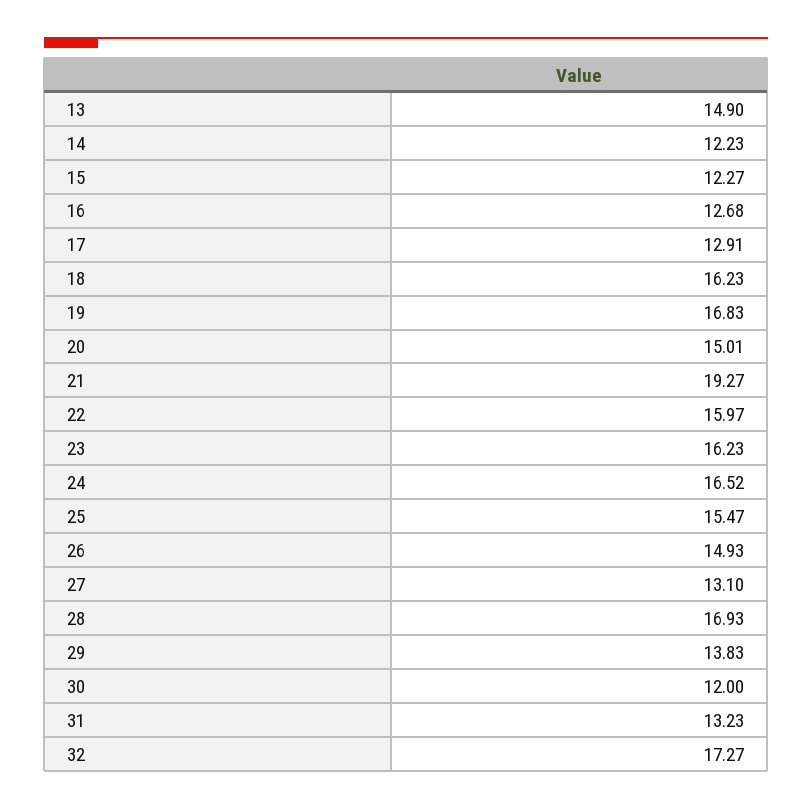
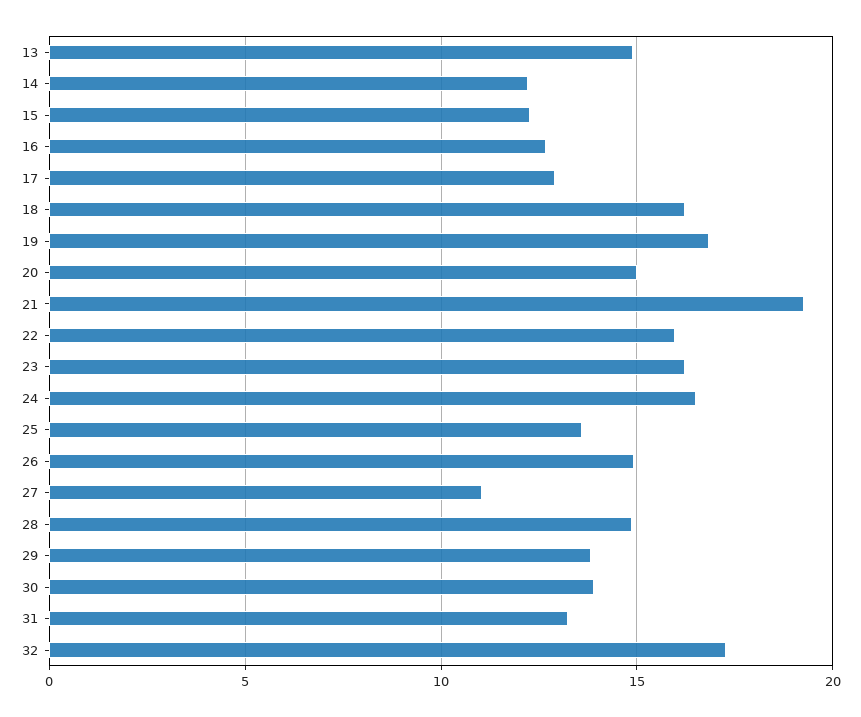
25: 15.47 -> 13.5
27: 13.1 -> 11
28: 16.93 -> 15
30: 12 -> 14

